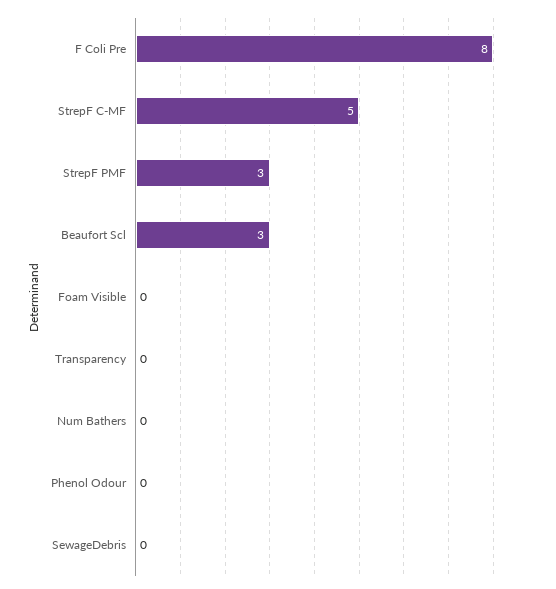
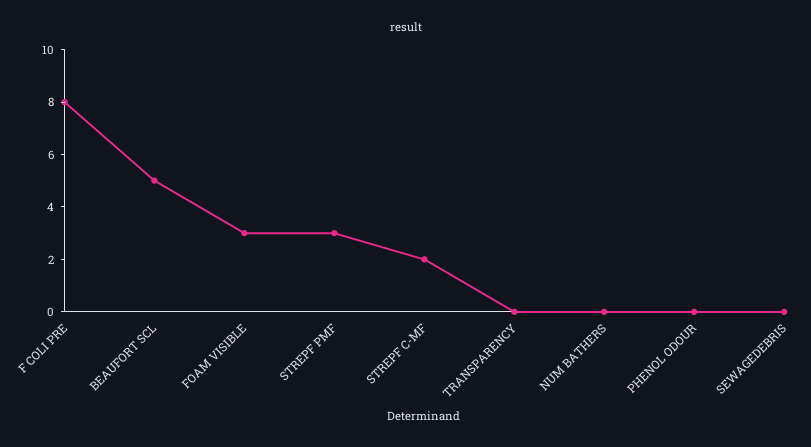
StrepF C-MF: 5 -> 2
Beaufort Scl: 3 -> 5
Foam Visible: 0 -> 3

